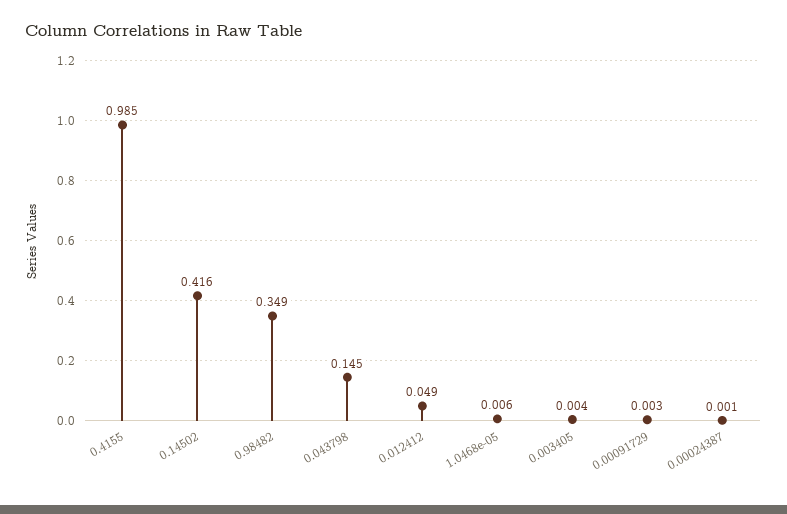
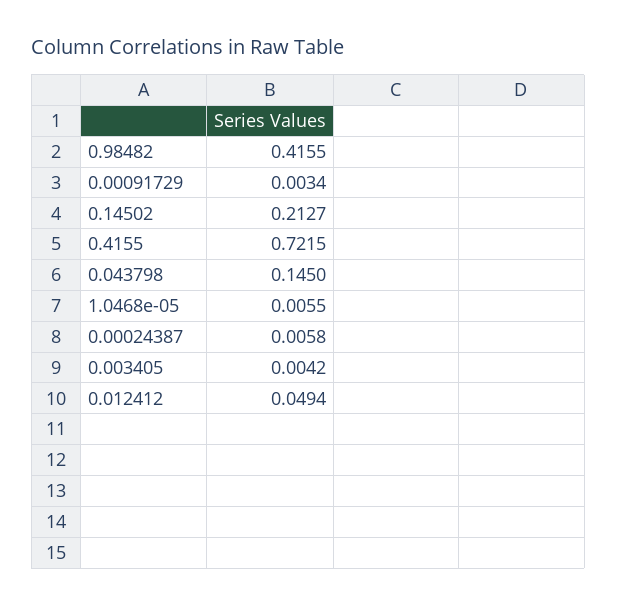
0.4155: 0.985 -> 0.7215
0.14502: 0.416 -> 0.2127
0.98482: 0.349 -> 0.4155
0.00024387: 0.001 -> 0.0058

